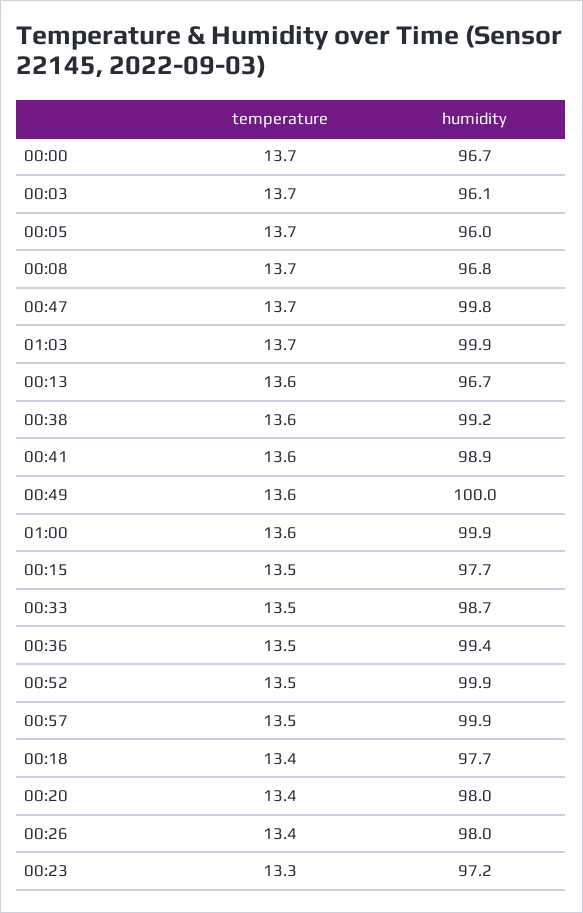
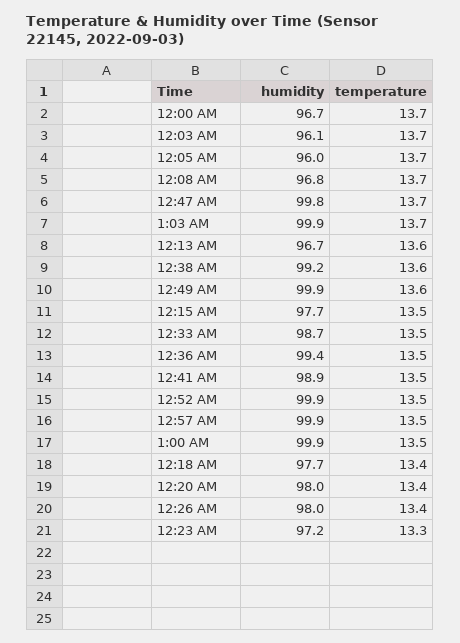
temperature, 00:41: 13.6 -> 13.5
humidity, 00:49: 100 -> 99.9
temperature, 01:00: 13.6 -> 13.5

